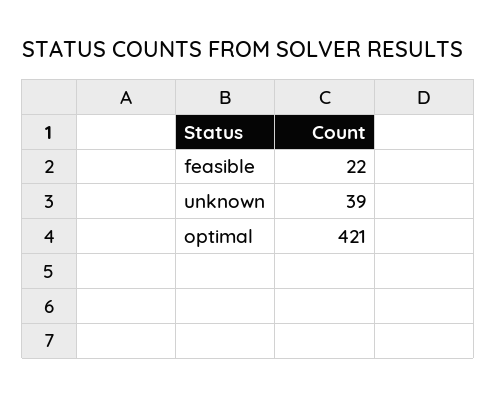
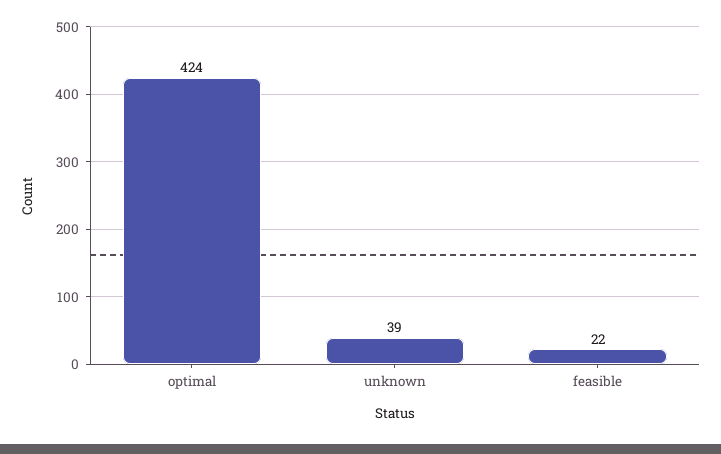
optimal: 421 -> 424

